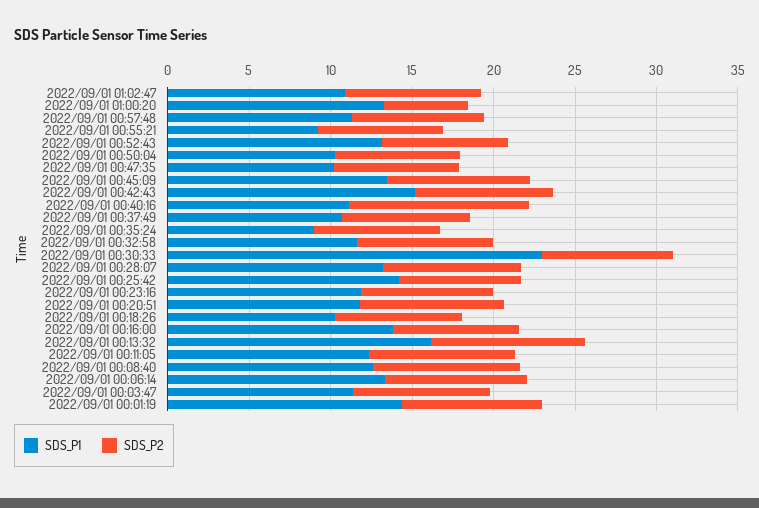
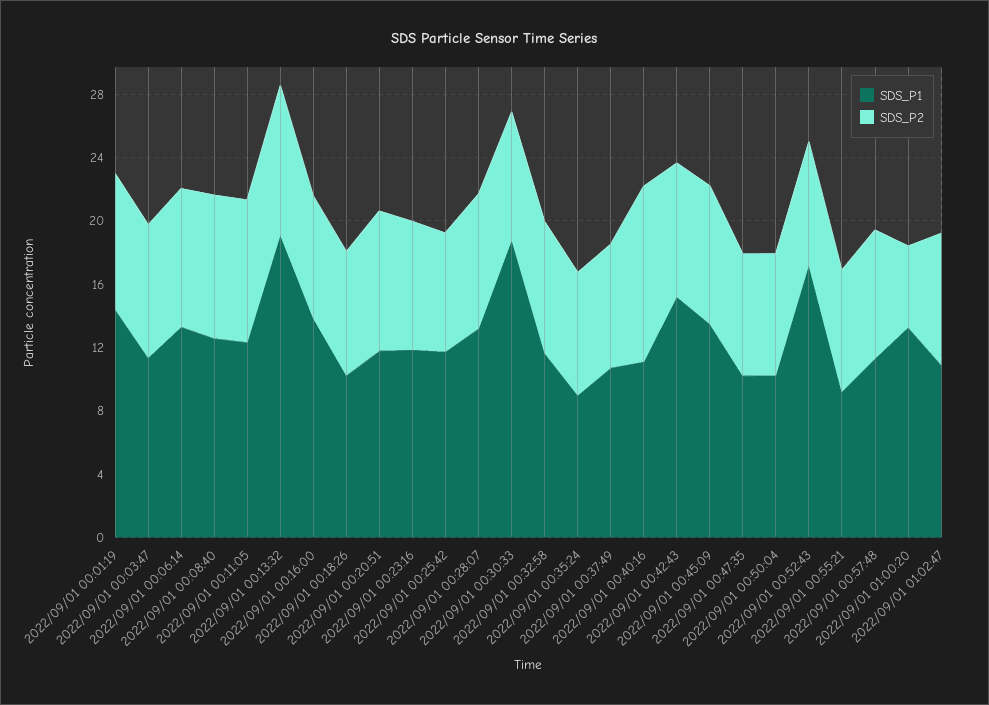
SDS_P1, 2022/09/01 00:52:43: 13 -> 17
SDS_P1, 2022/09/01 00:30:33: 23 -> 19
SDS_P1, 2022/09/01 00:25:42: 14 -> 12
SDS_P1, 2022/09/01 00:13:32: 16 -> 19

